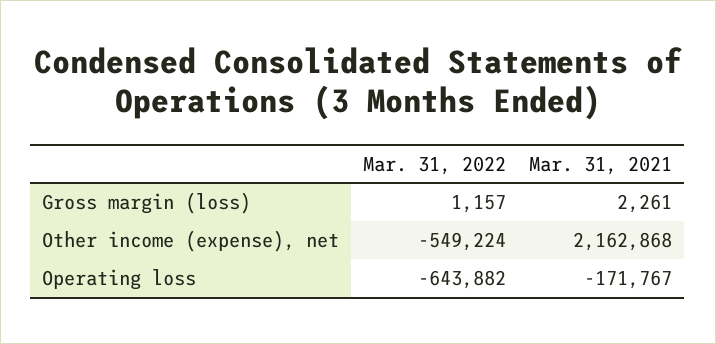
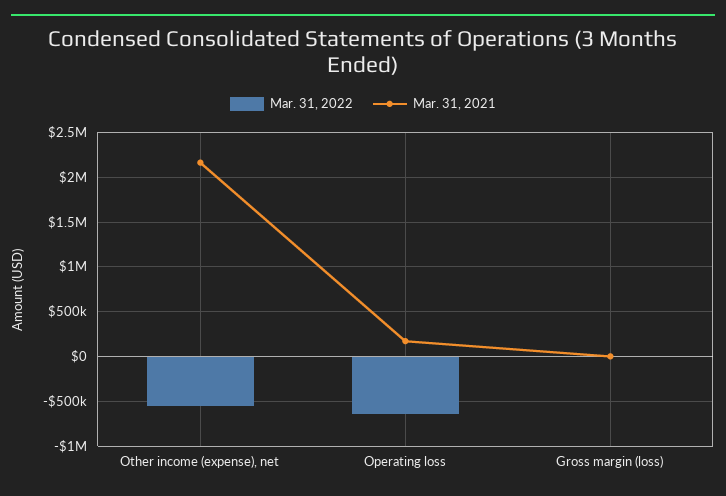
Mar. 31, 2021, Operating loss: -171767 -> 200000

